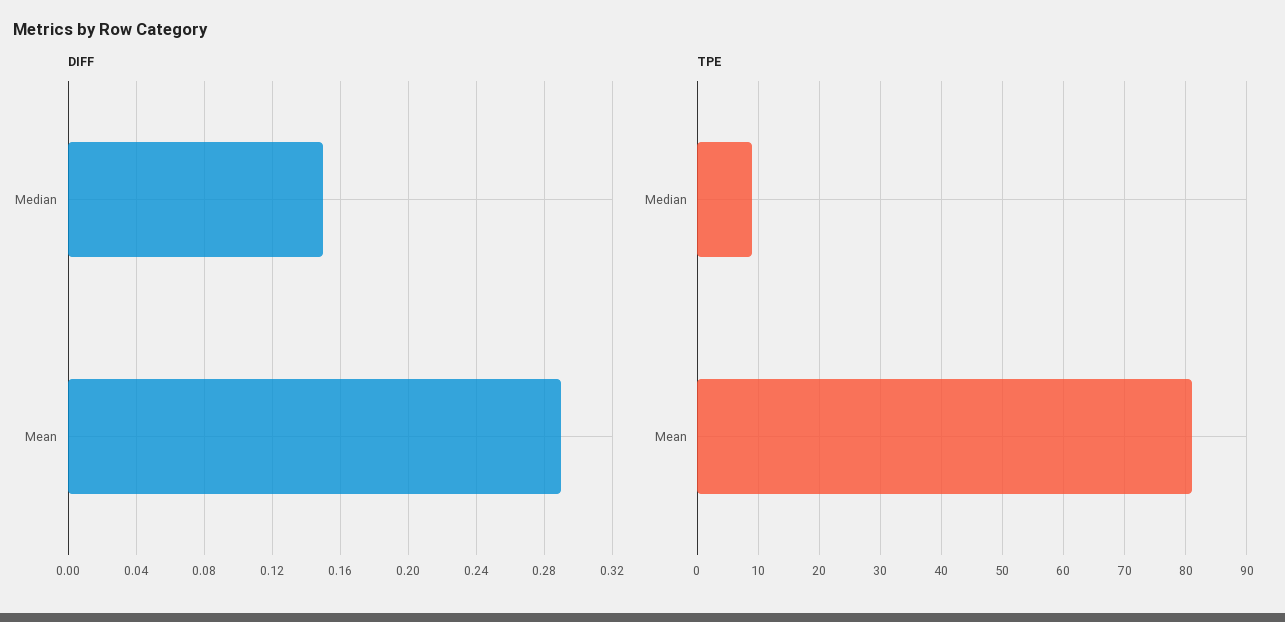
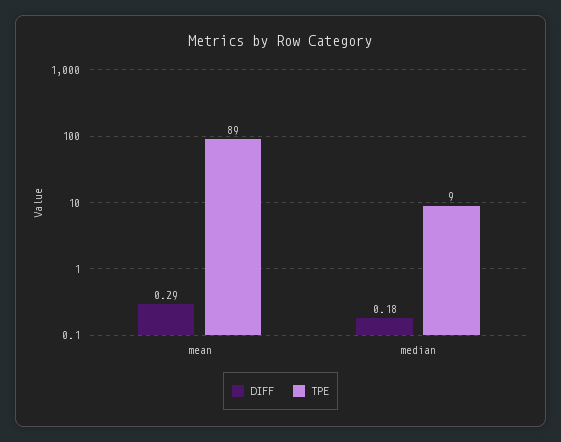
DIFF, Median: 0.15 -> 0.18
TPE, Mean: 81 -> 89

